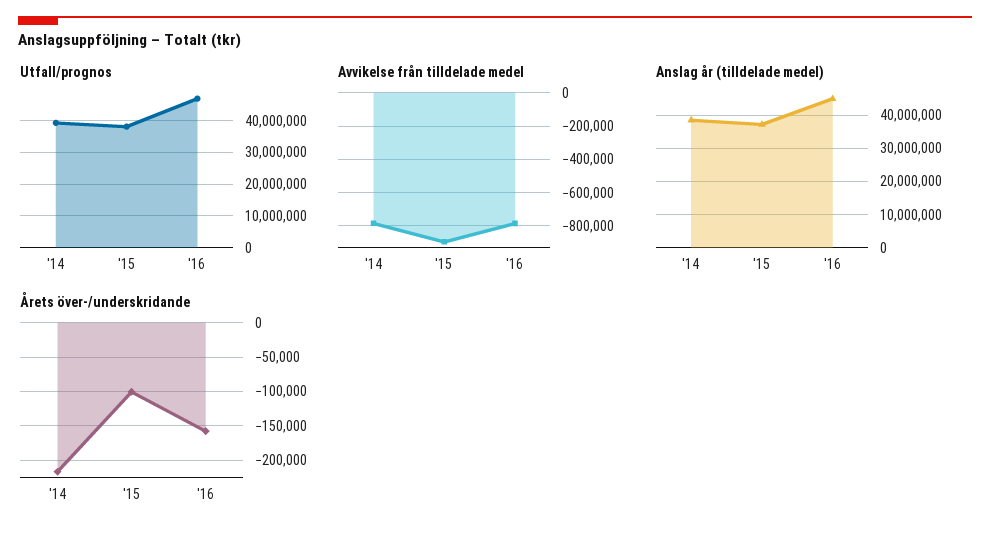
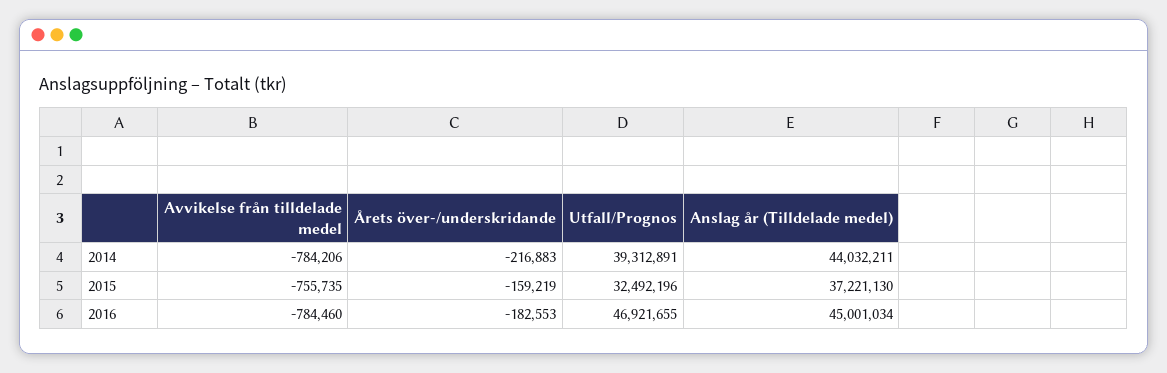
Utfall/prognos, '15: 38000000 -> 32492196
Avvikelse från tilldelade medel, '15: -900000 -> -755735
Anslag år (tilldelade medel), '14: 38000000 -> 44032211
Årets över-/underskridande, '15: -100000 -> -159219
Årets över-/underskridande, '16: -160000 -> -182553

